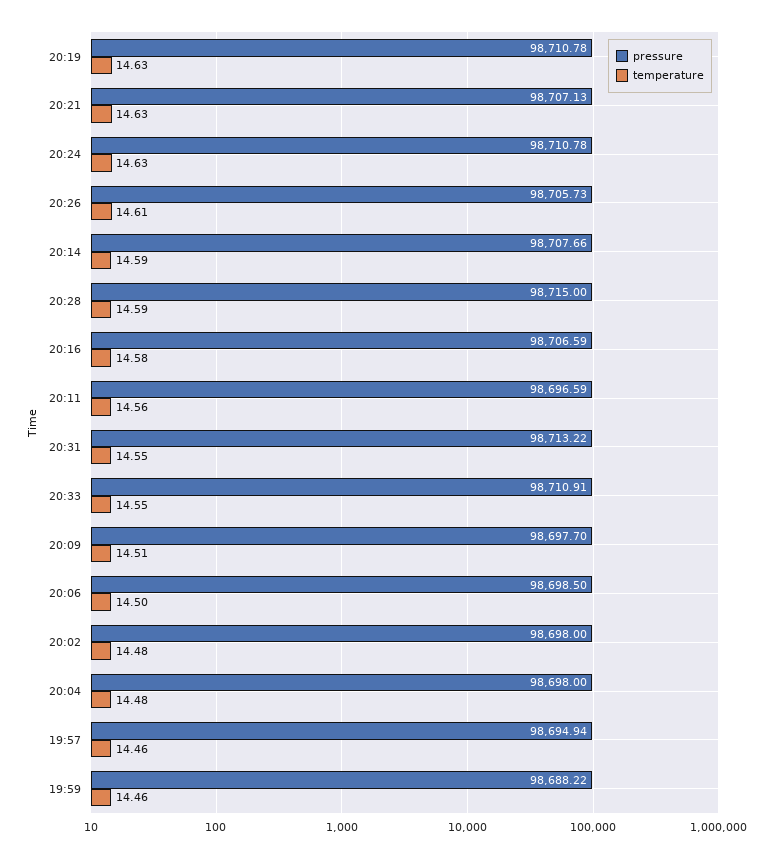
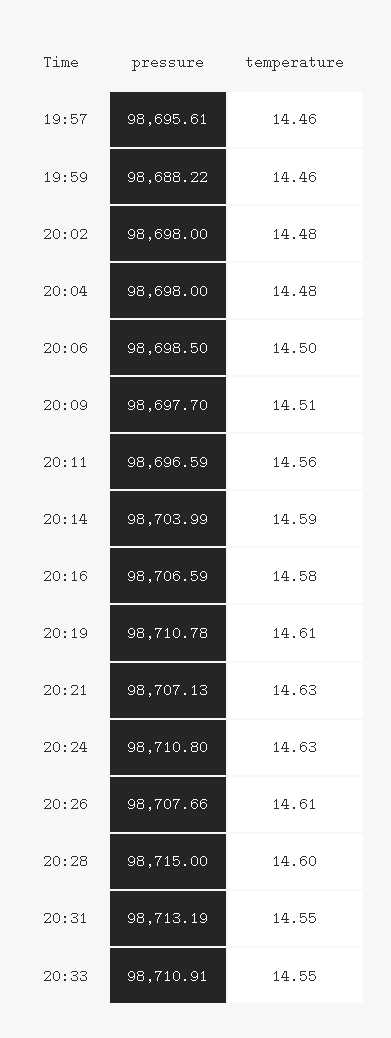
temperature, 20:19: 14.63 -> 14.61
pressure, 20:24: 98710.78 -> 98710.8
pressure, 20:26: 98705.73 -> 98707.66
pressure, 20:14: 98707.66 -> 98703.99
temperature, 20:28: 14.59 -> 14.6
pressure, 20:31: 98713.22 -> 98713.19
pressure, 19:57: 98694.94 -> 98695.61

